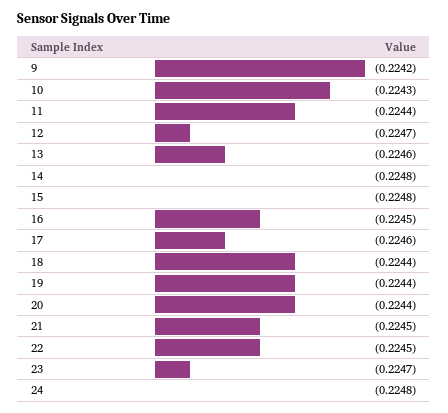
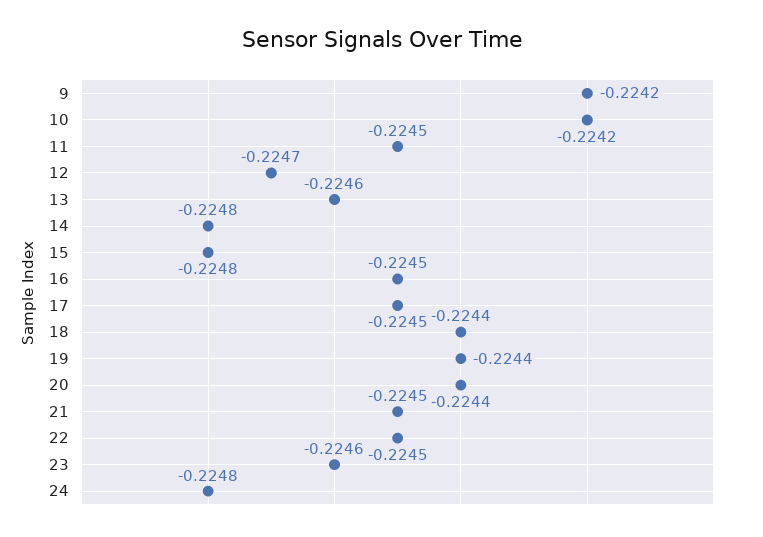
10: -0.2243 -> -0.2242
11: -0.2244 -> -0.2245
17: -0.2246 -> -0.2245
23: -0.2247 -> -0.2246

